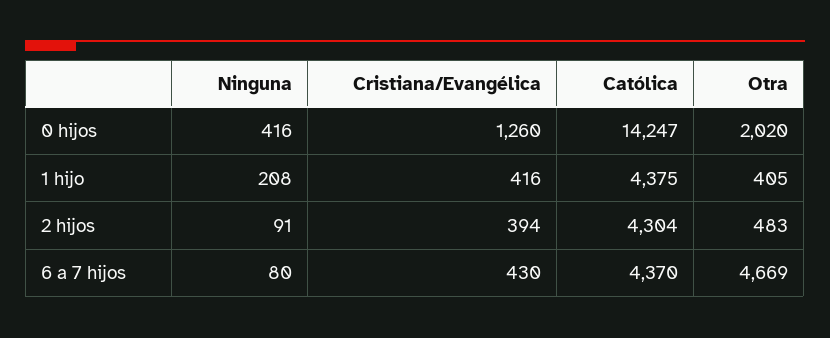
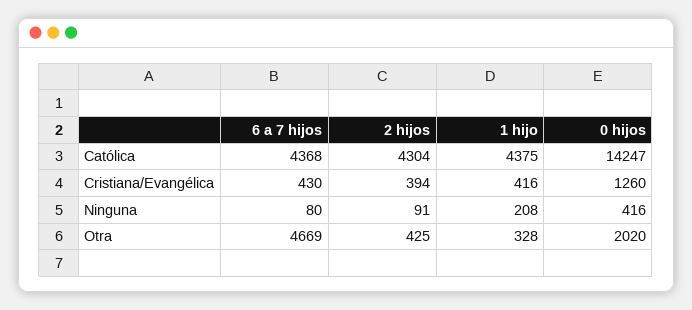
Otra, 1 hijo: 405 -> 328
Otra, 2 hijos: 483 -> 425
Católica, 6 a 7 hijos: 4370 -> 4368

